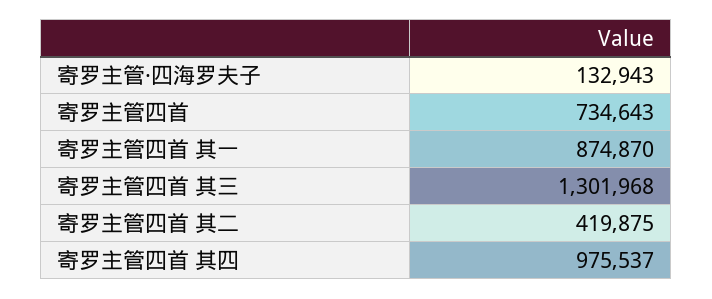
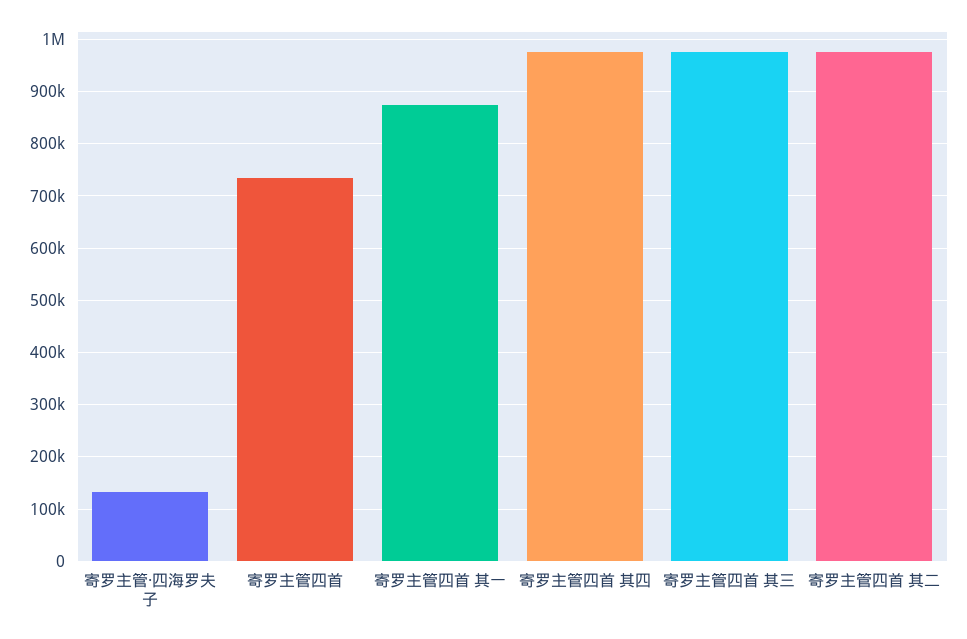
寄罗主管四首 其三: 1301968 -> 980000
寄罗主管四首 其二: 419875 -> 980000

